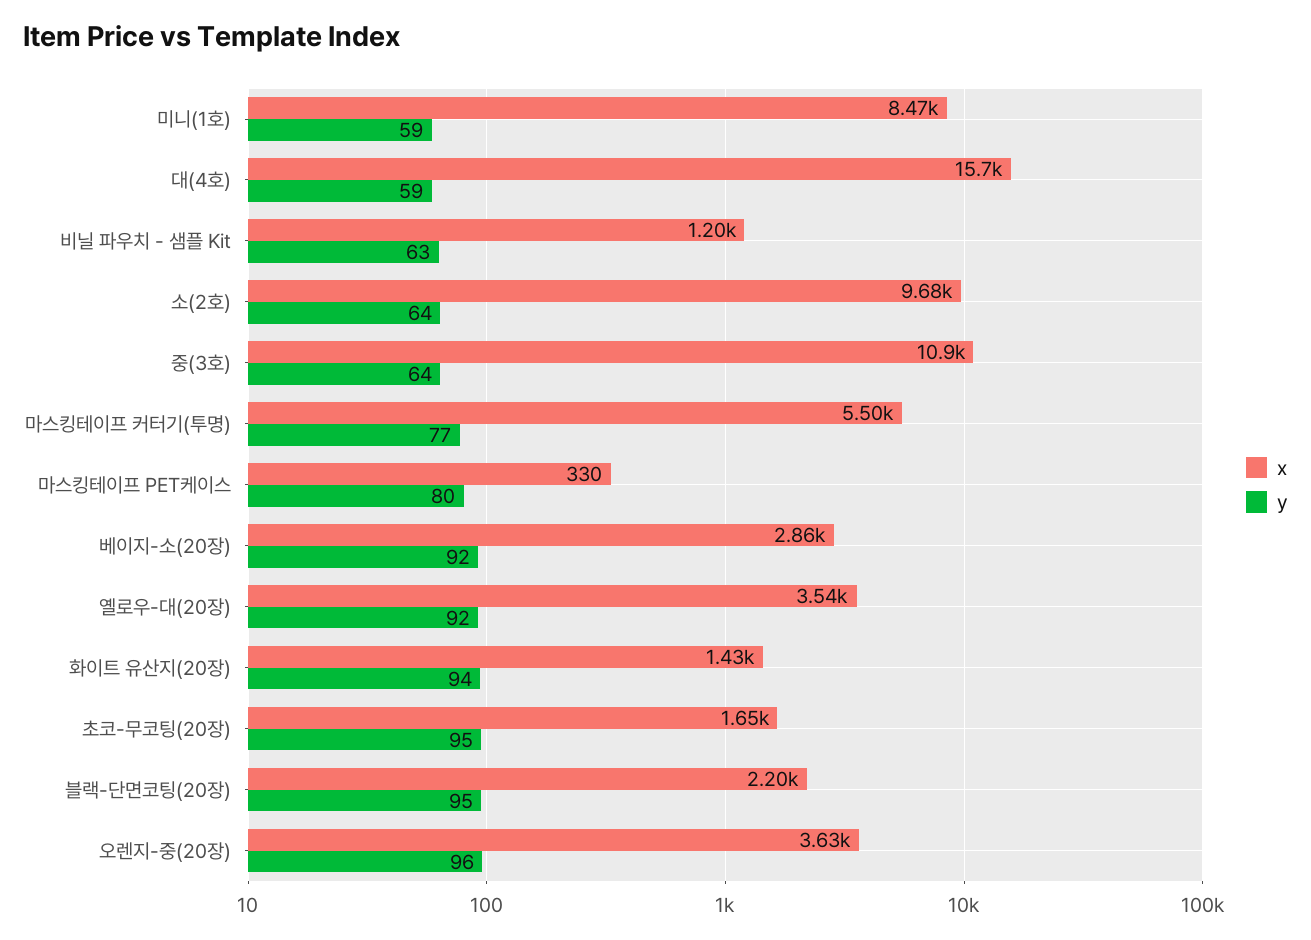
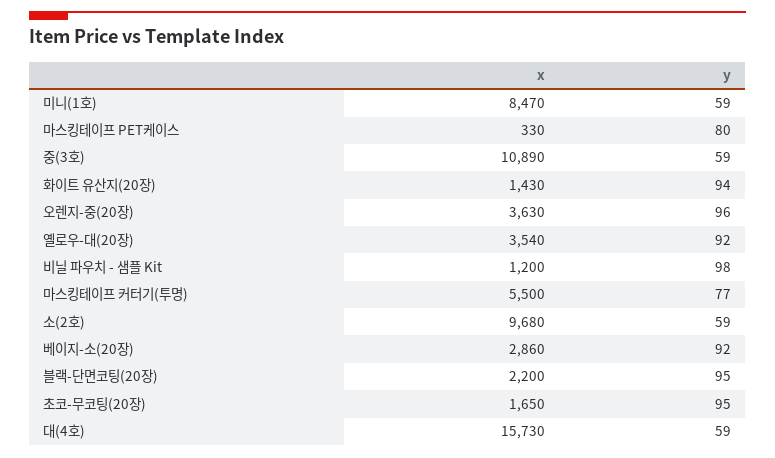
y, 비닐 파우치 - 샘플 Kit: 63 -> 98
y, 소(2호): 64 -> 59
y, 중(3호): 64 -> 59

